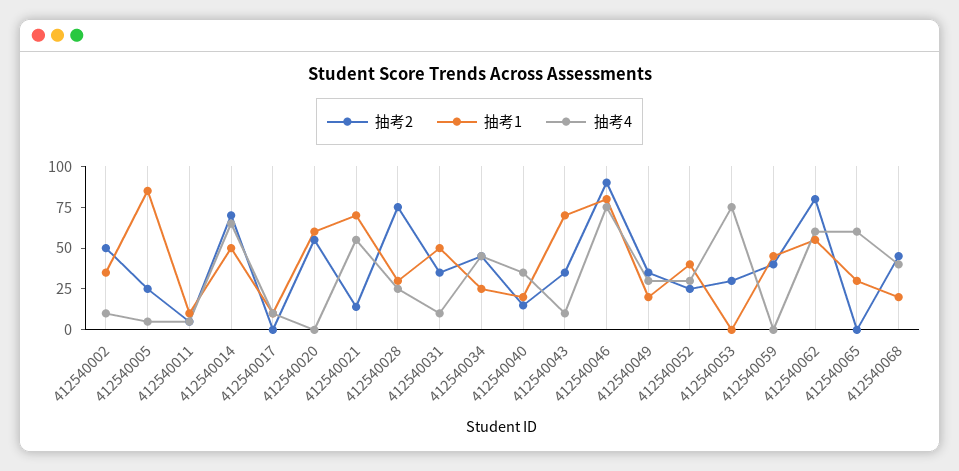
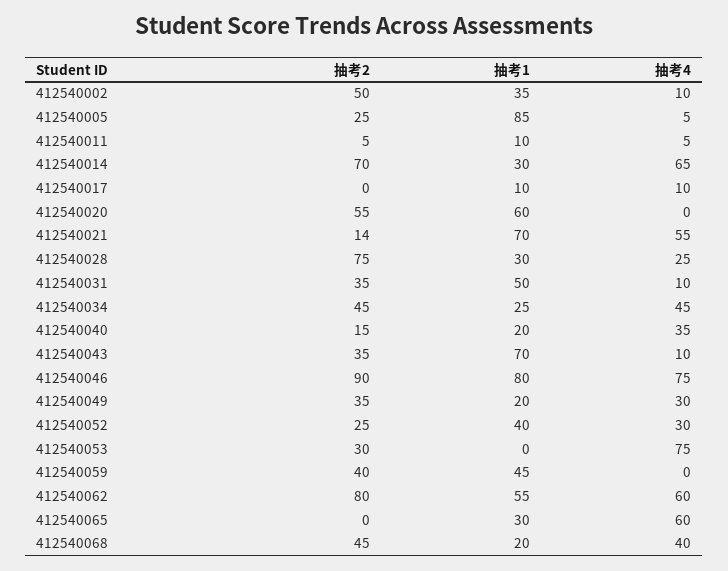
抽考1, 412540014: 50 -> 30

